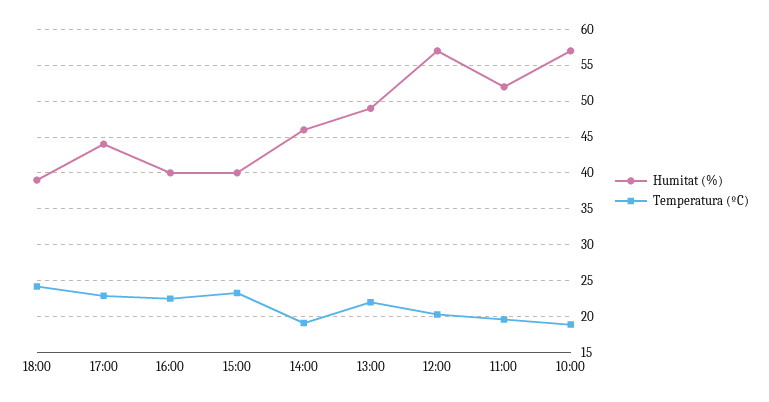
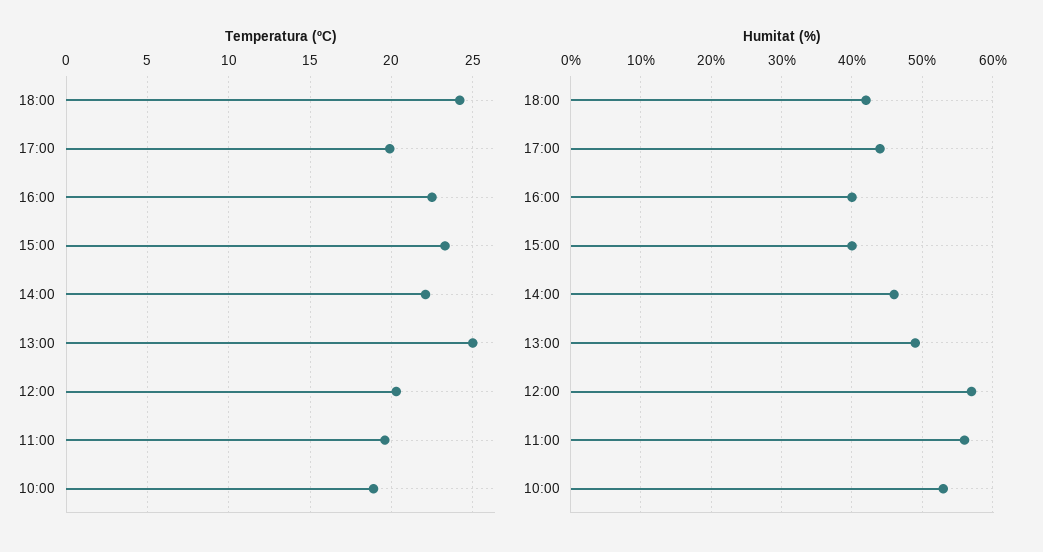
Humitat (%), 18:00: 39 -> 42
Temperatura (ºC), 17:00: 23 -> 20
Temperatura (ºC), 14:00: 19 -> 22
Temperatura (ºC), 13:00: 22 -> 25
Humitat (%), 11:00: 52 -> 56
Humitat (%), 10:00: 57 -> 53

